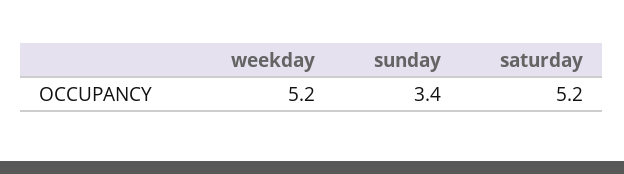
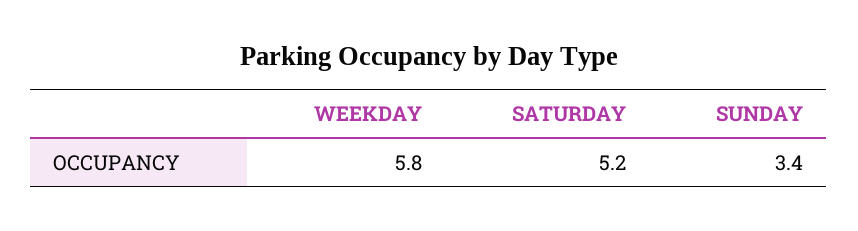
weekday: 5.2 -> 5.8

